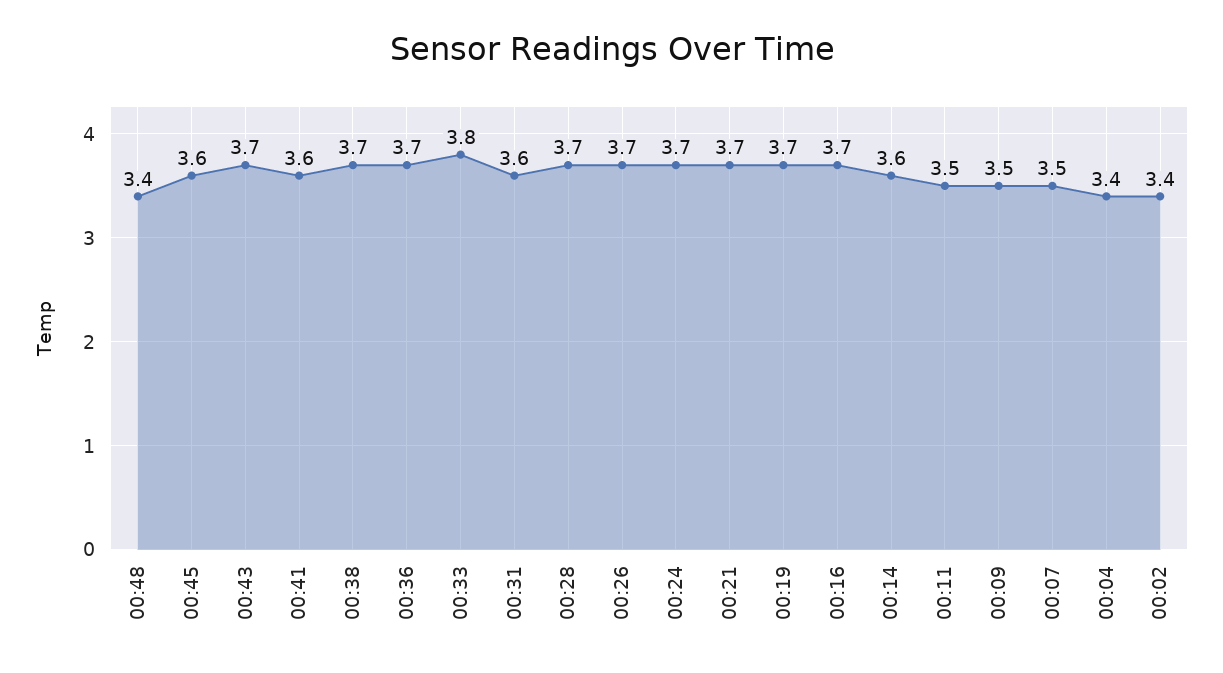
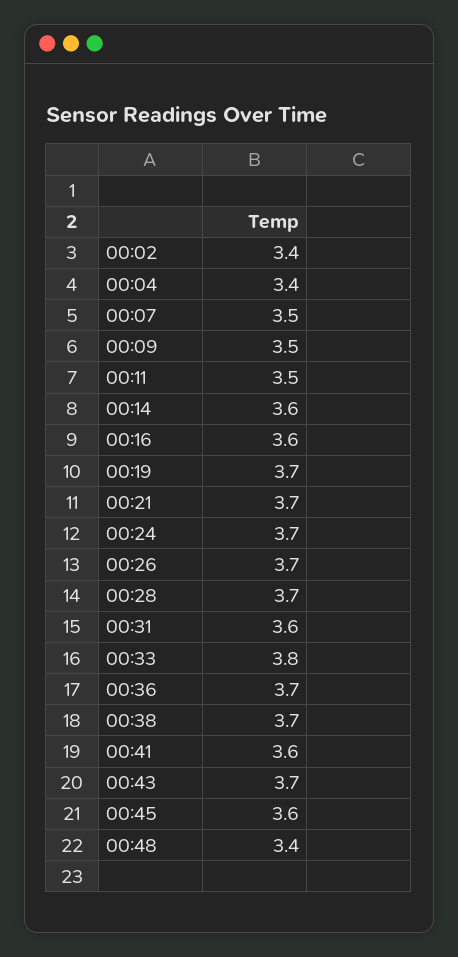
00:16: 3.7 -> 3.6

